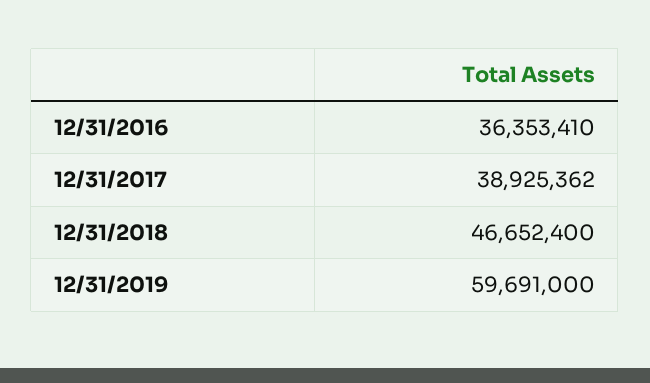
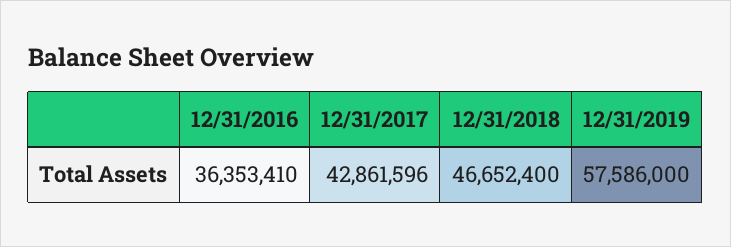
12/31/2017: 38925362 -> 42861596
12/31/2019: 59691000 -> 57586000

